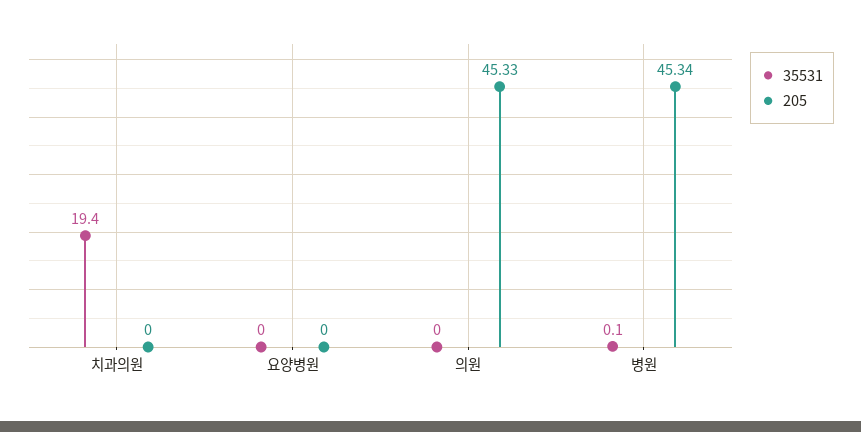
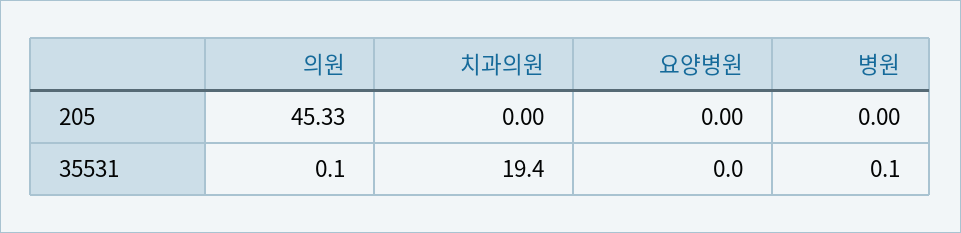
35531, 의원: 0 -> 0.1
205, 병원: 45.34 -> 0

